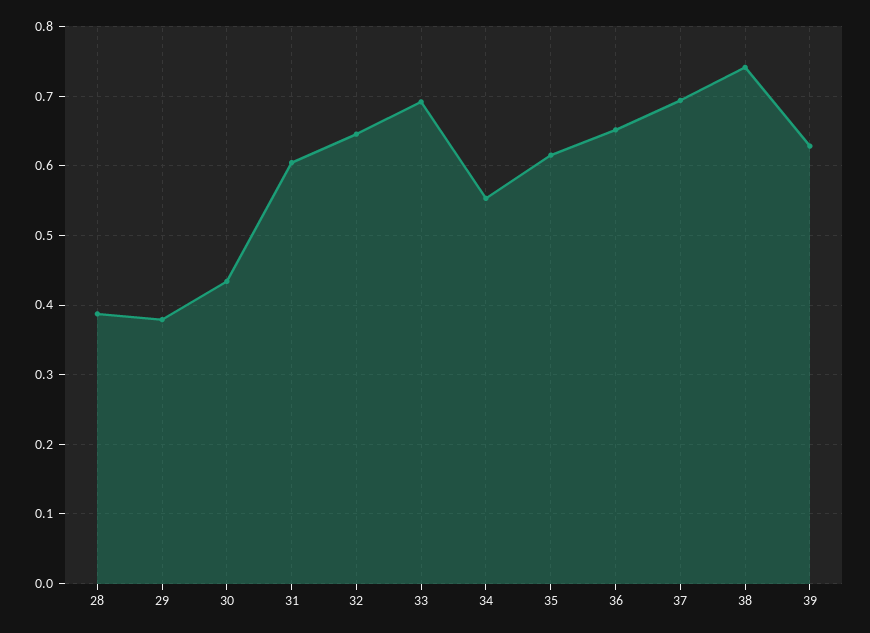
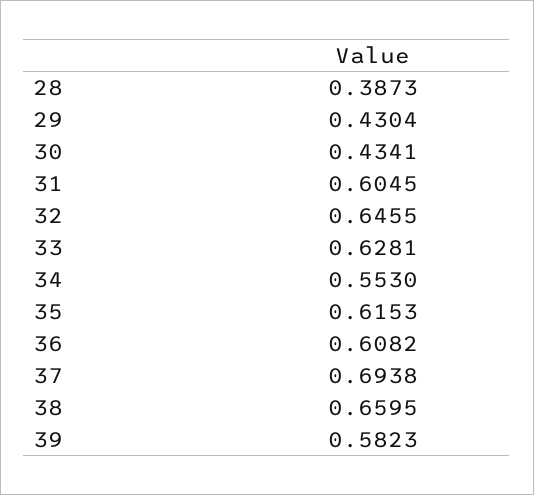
29: 0.38 -> 0.4304
33: 0.69 -> 0.6281
36: 0.65 -> 0.6082
38: 0.74 -> 0.6595
39: 0.63 -> 0.5823

